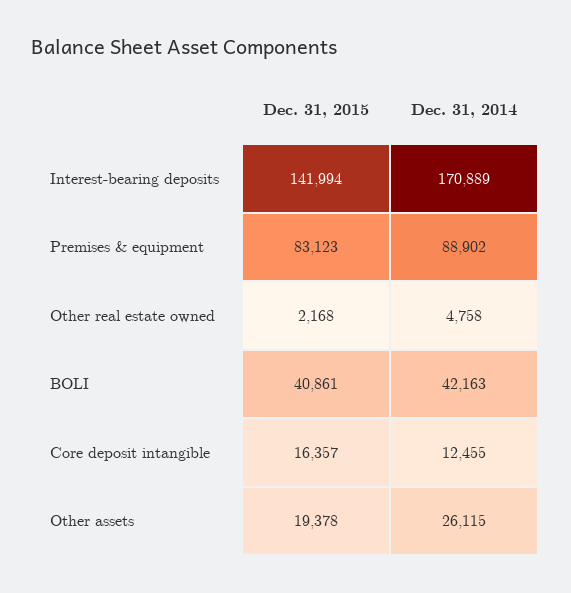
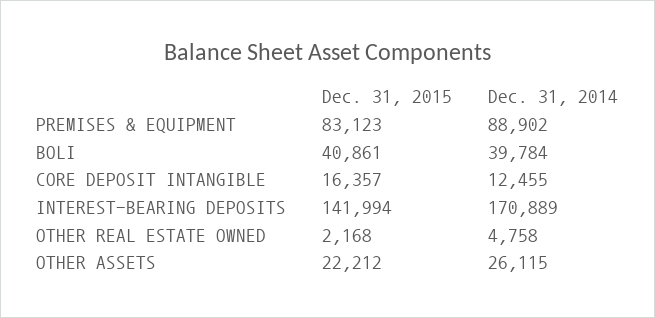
Dec. 31, 2014, BOLI: 42163 -> 39784
Dec. 31, 2015, Other assets: 19378 -> 22212

